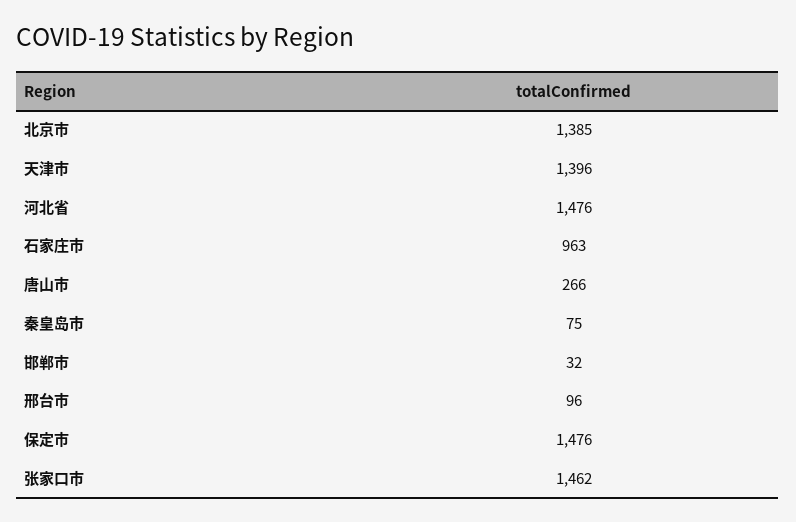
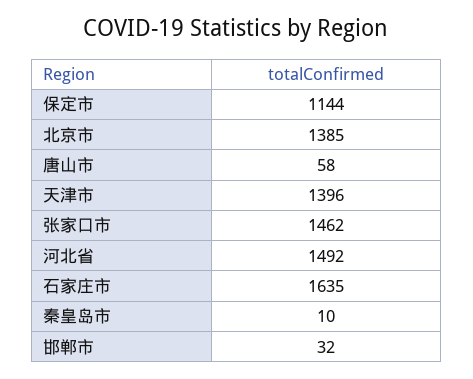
河北省: 1476 -> 1492
石家庄市: 963 -> 1635
唐山市: 266 -> 58
秦皇岛市: 75 -> 10
邢台市: 96 -> none
保定市: 1476 -> 1144

